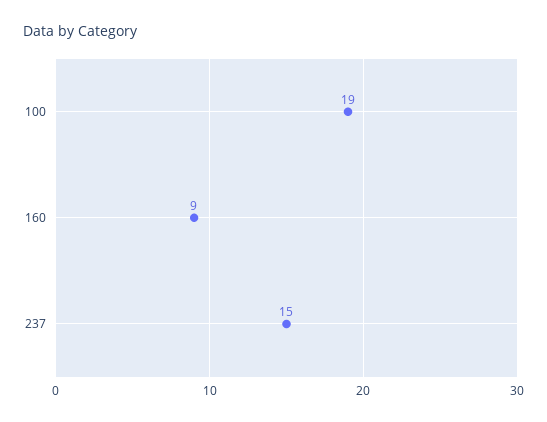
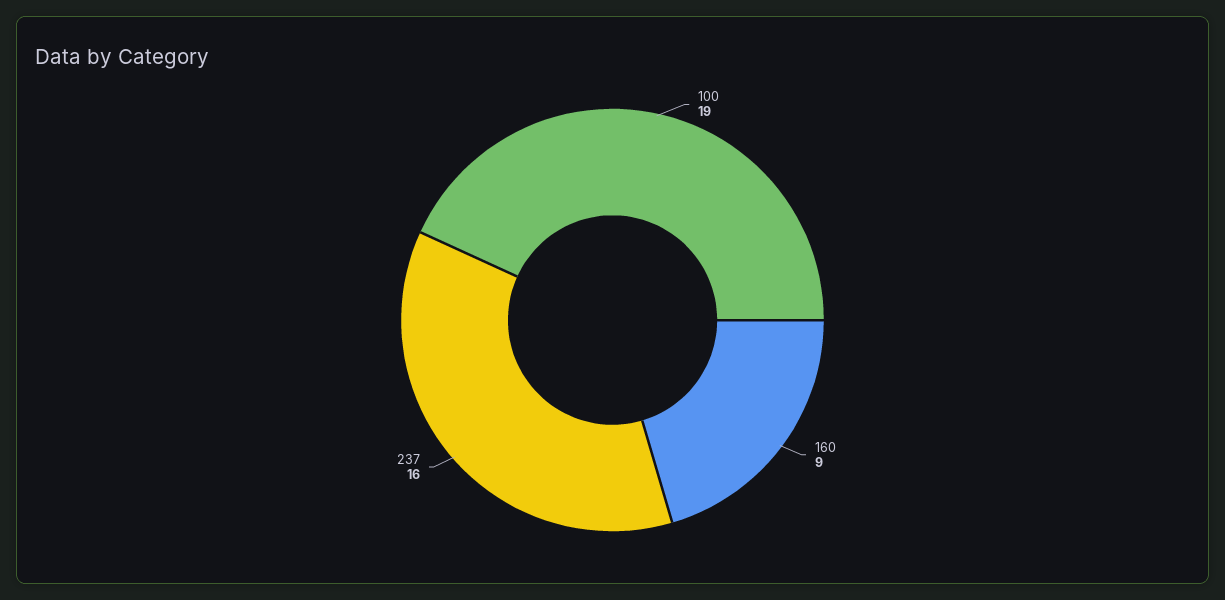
237: 15 -> 16

